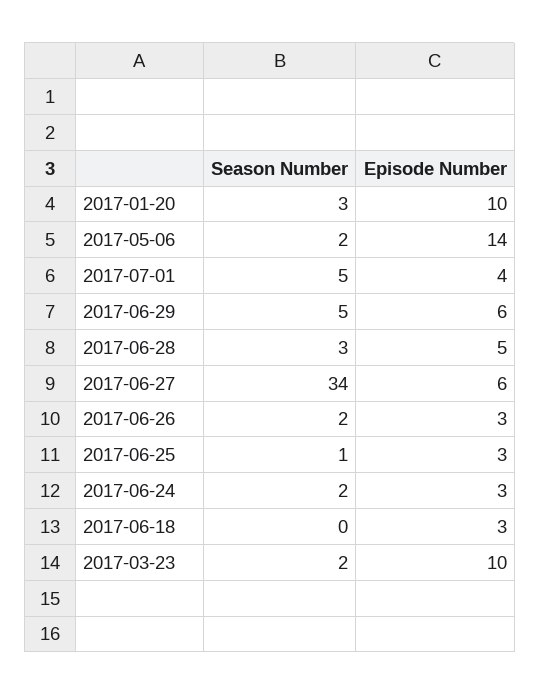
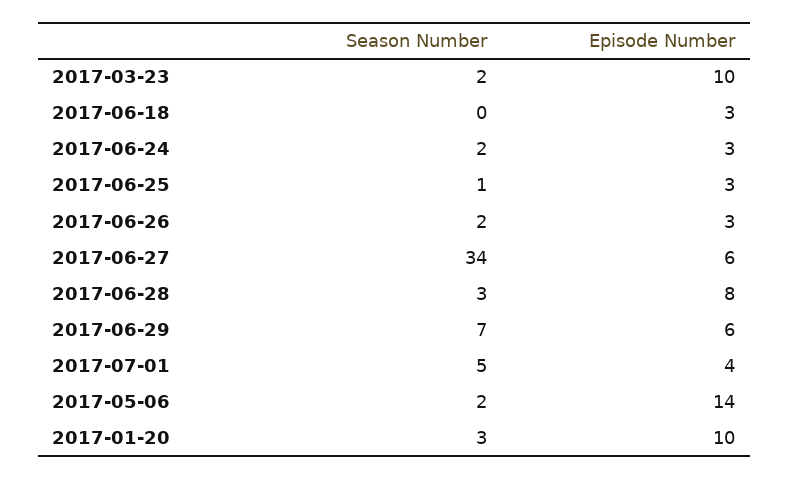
Season Number, 2017-06-29: 5 -> 7
Episode Number, 2017-06-28: 5 -> 8

